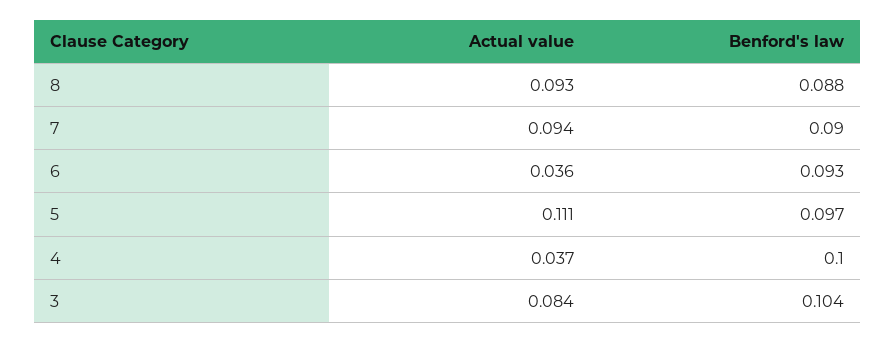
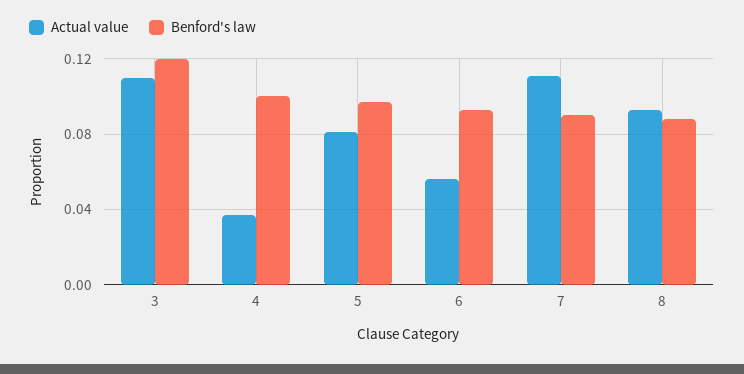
Actual value, 7: 0.094 -> 0.11
Actual value, 6: 0.036 -> 0.055
Actual value, 5: 0.111 -> 0.08
Actual value, 3: 0.084 -> 0.11
Benford's law, 3: 0.104 -> 0.12

